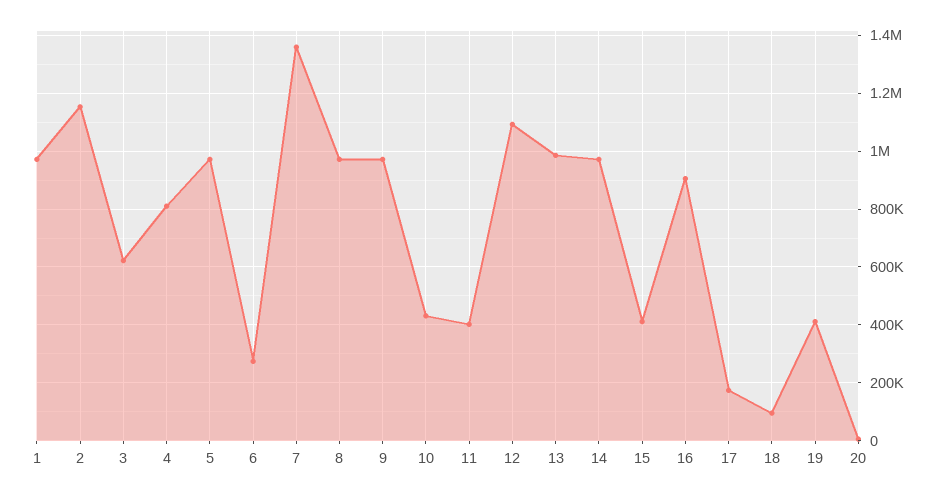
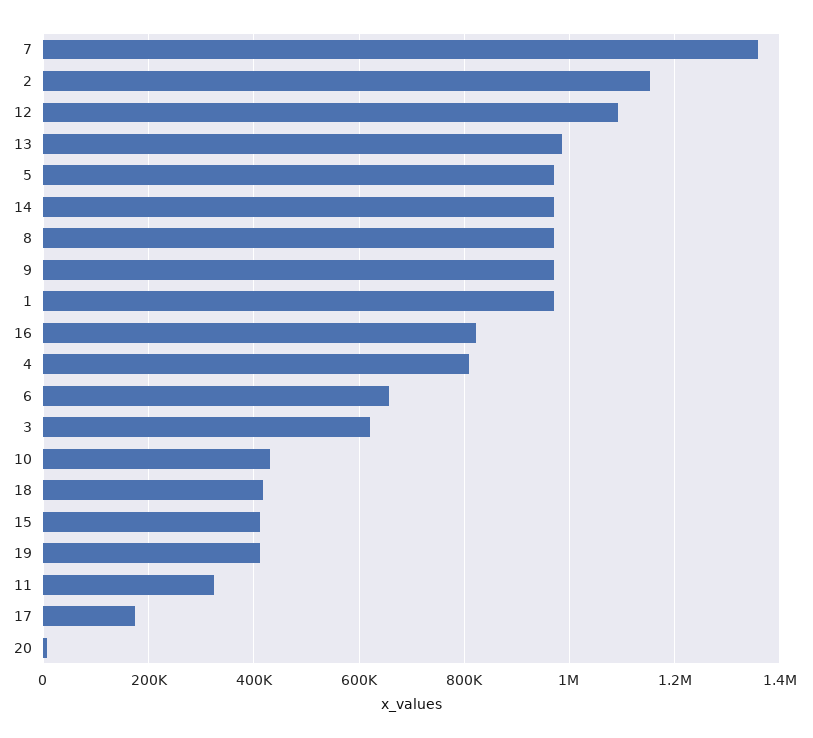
6: 275000 -> 660000
11: 400000 -> 320000
16: 900000 -> 820000
18: 100000 -> 420000

